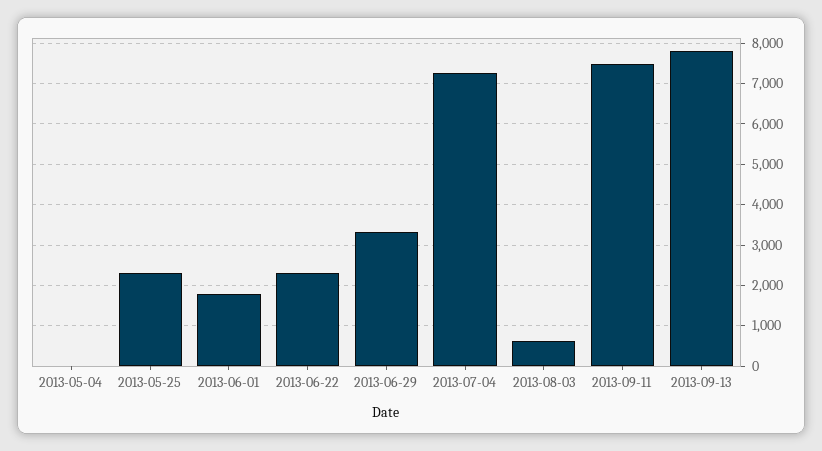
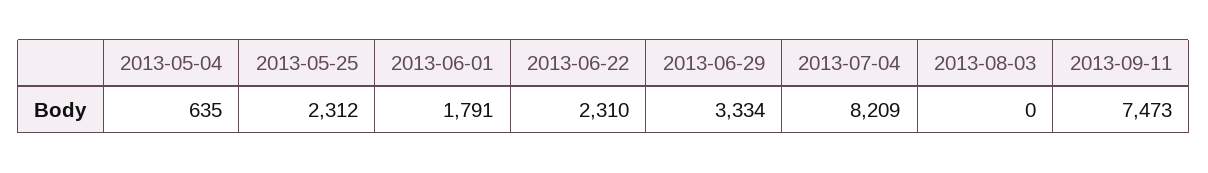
2013-05-04: 0 -> 635
2013-07-04: 7200 -> 8209
2013-08-03: 600 -> 0
2013-09-13: 7800 -> none

